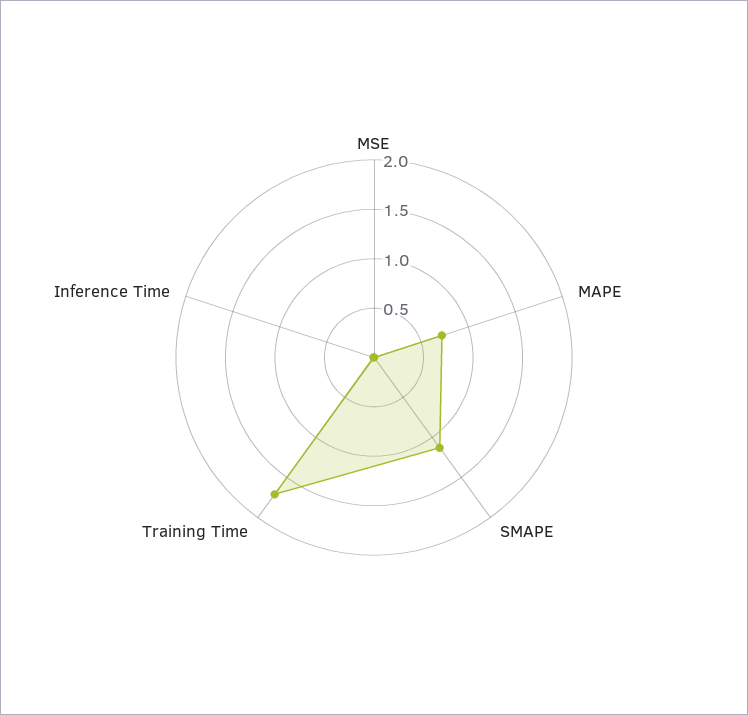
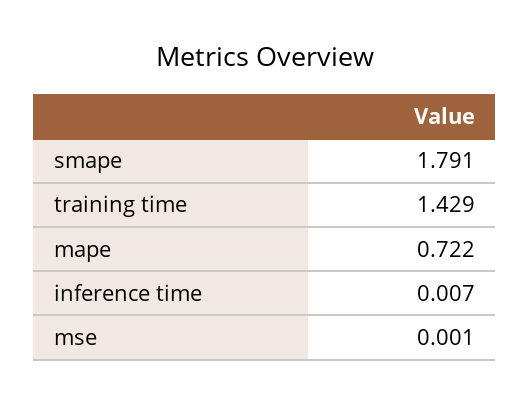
SMAPE: 1.1 -> 1.791
Training Time: 1.7 -> 1.429

